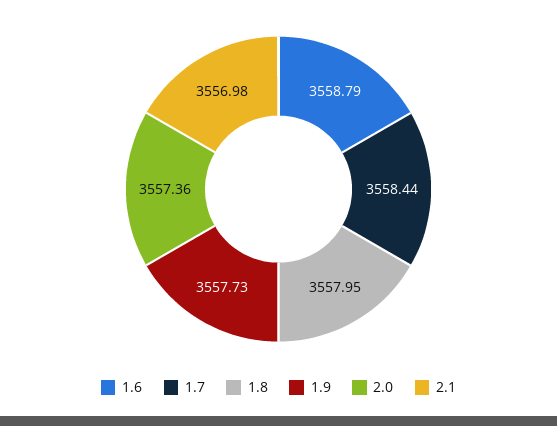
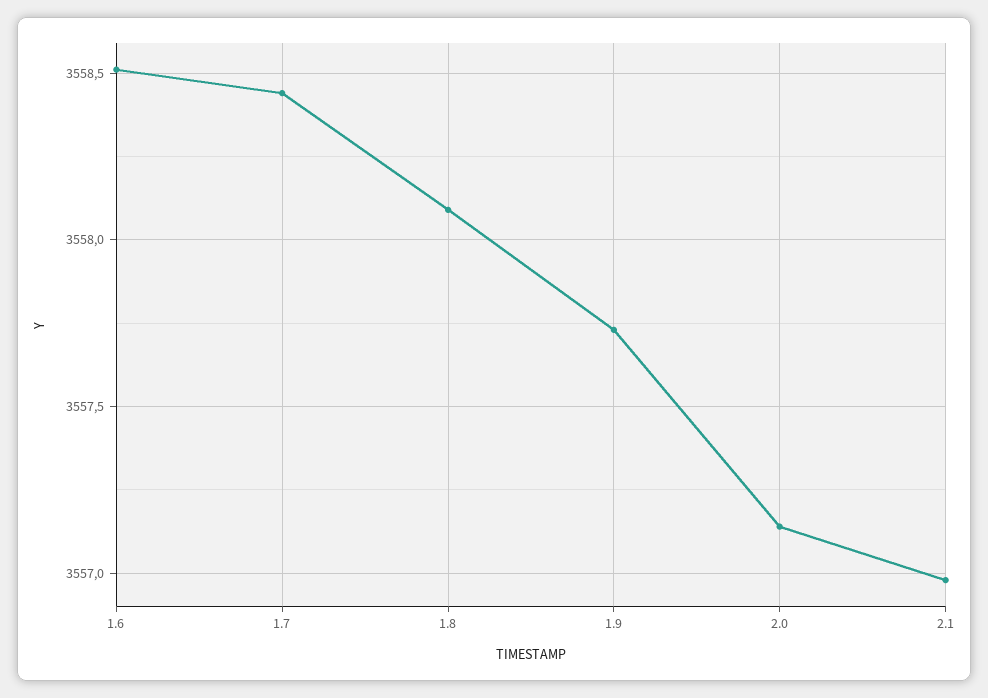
1.6: 3558.79 -> 3558.5
1.8: 3557.95 -> 3558.1
2.0: 3557.36 -> 3557.15

